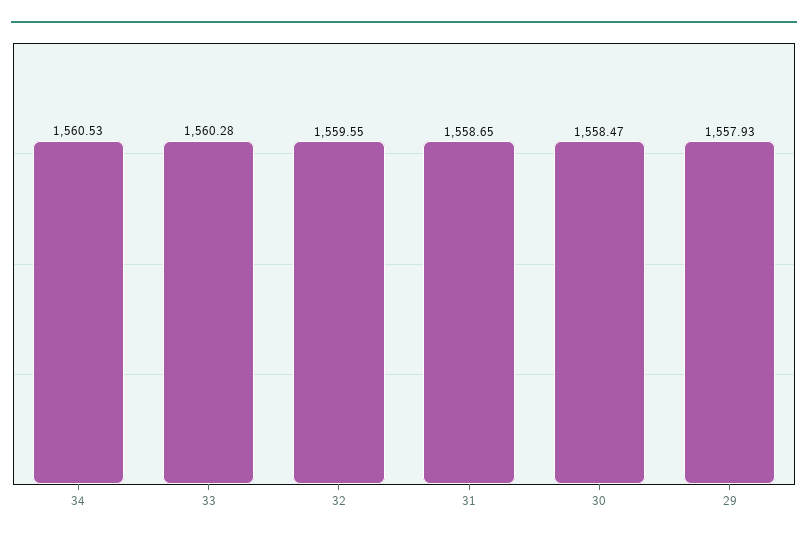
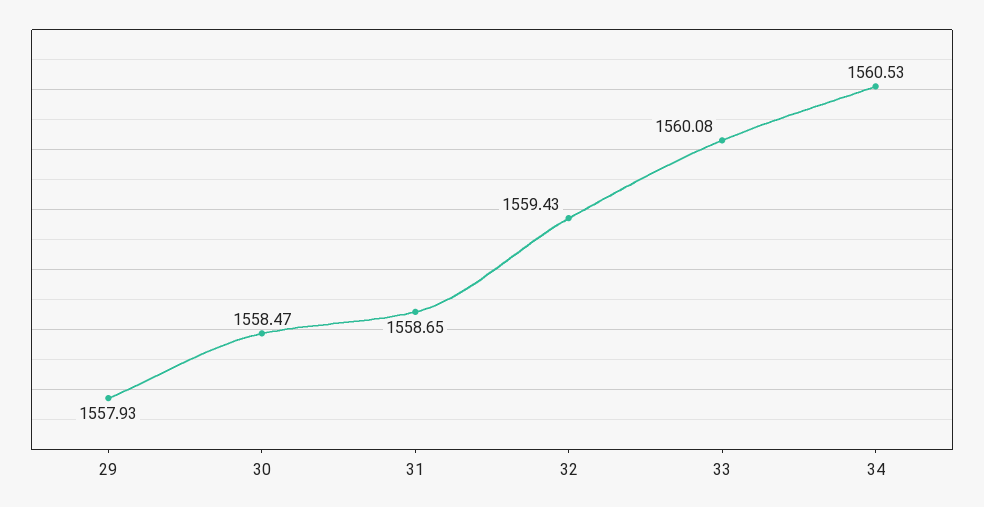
33: 1560.28 -> 1560.08
32: 1559.55 -> 1559.43

